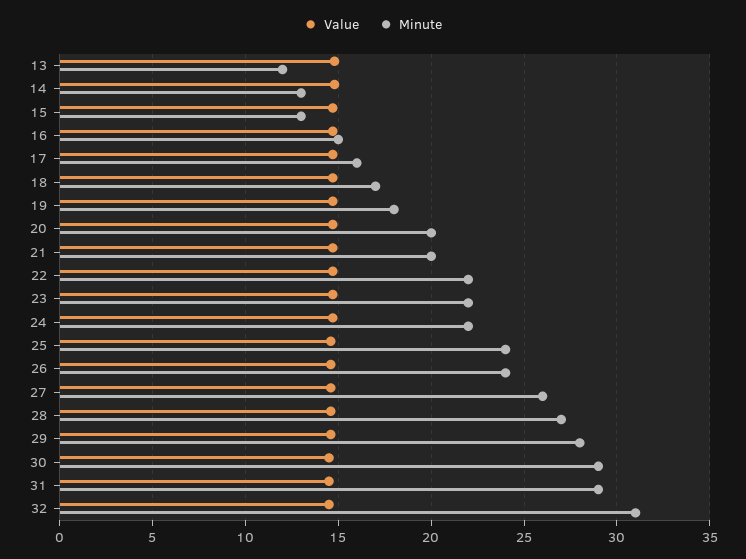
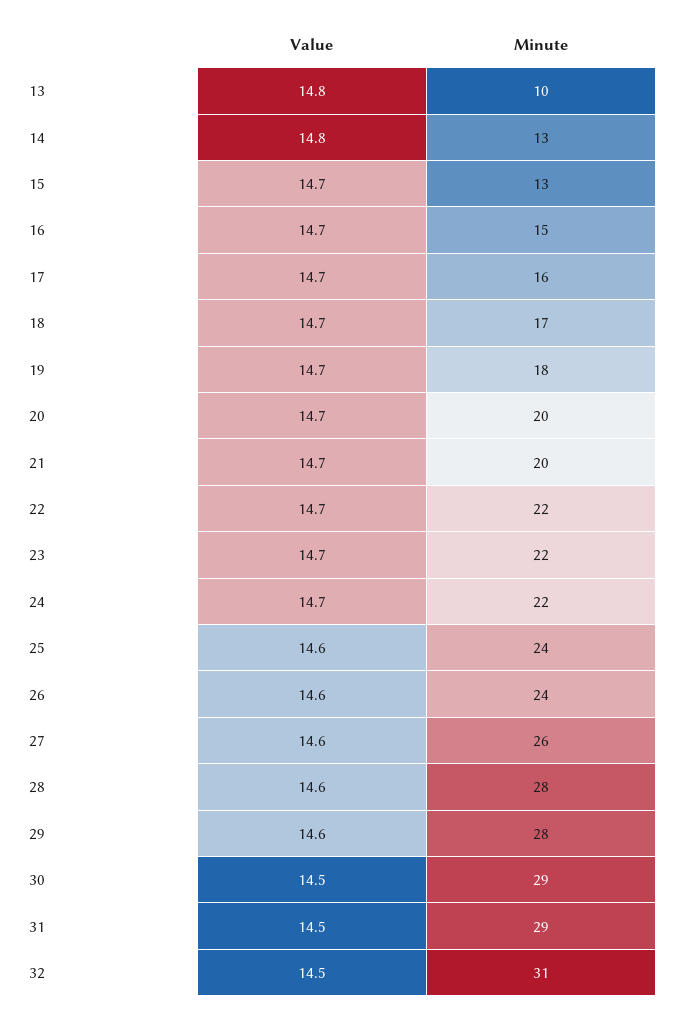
Minute, 13: 12 -> 10
Minute, 28: 27 -> 28

